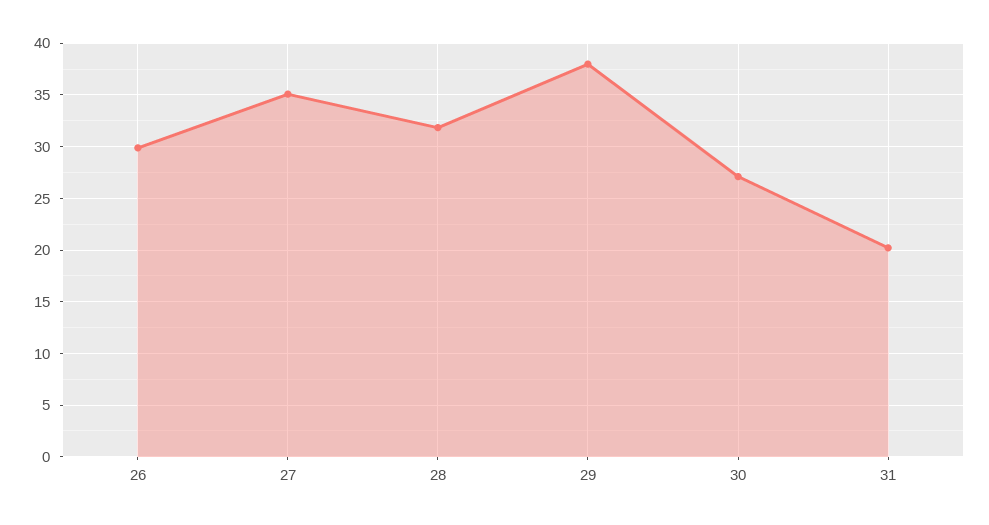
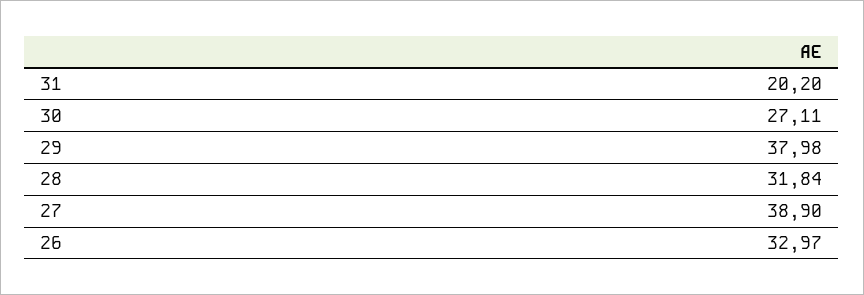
26: 30 -> 32.97
27: 35 -> 38.9

